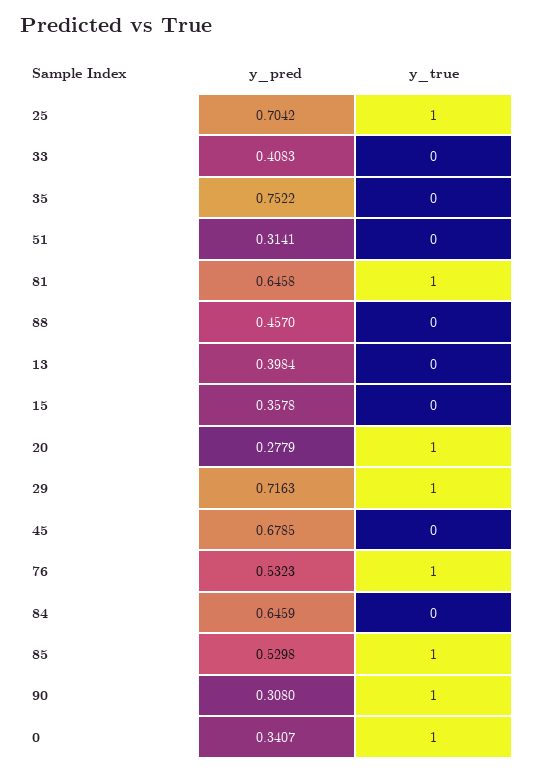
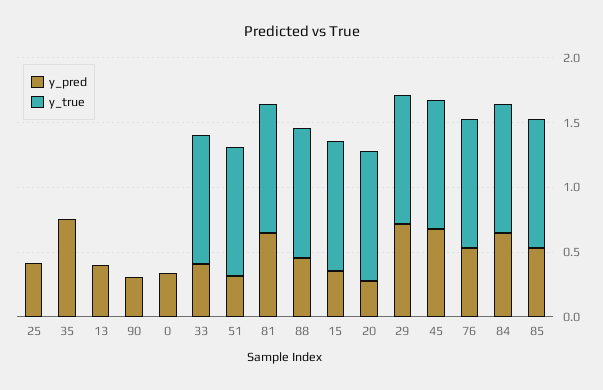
y_pred, 25: 0.7042 -> 0.4
y_true, 25: 1 -> 0
y_true, 33: 0 -> 1
y_true, 51: 0 -> 1
y_true, 88: 0 -> 1
y_true, 15: 0 -> 1
y_true, 45: 0 -> 1
y_true, 84: 0 -> 1
y_true, 90: 1 -> 0
y_true, 0: 1 -> 0

